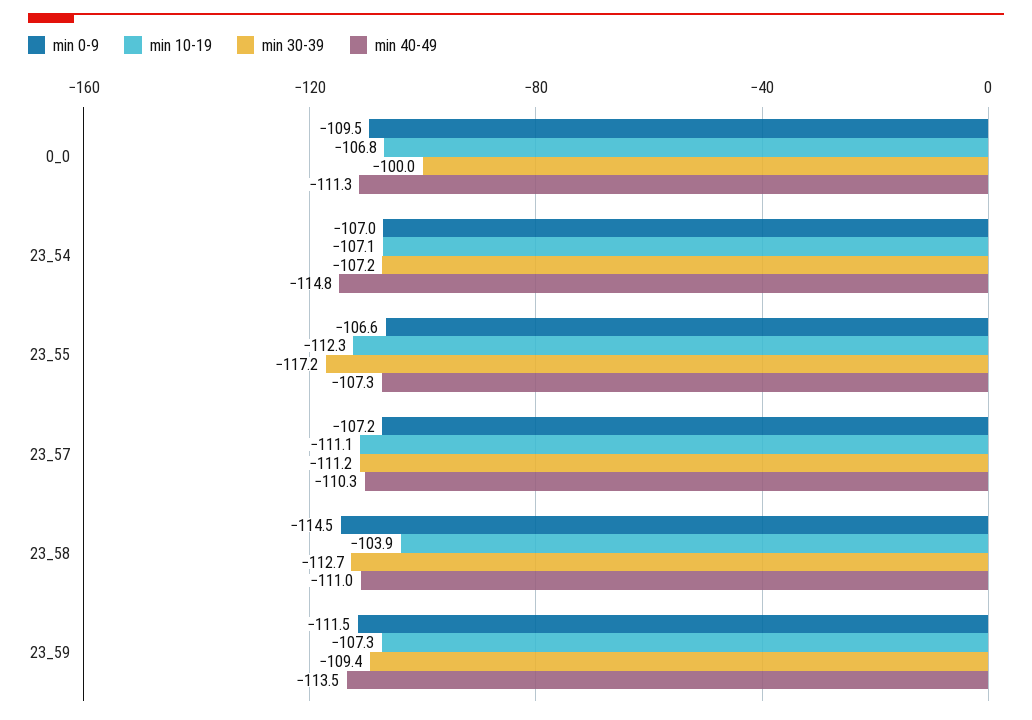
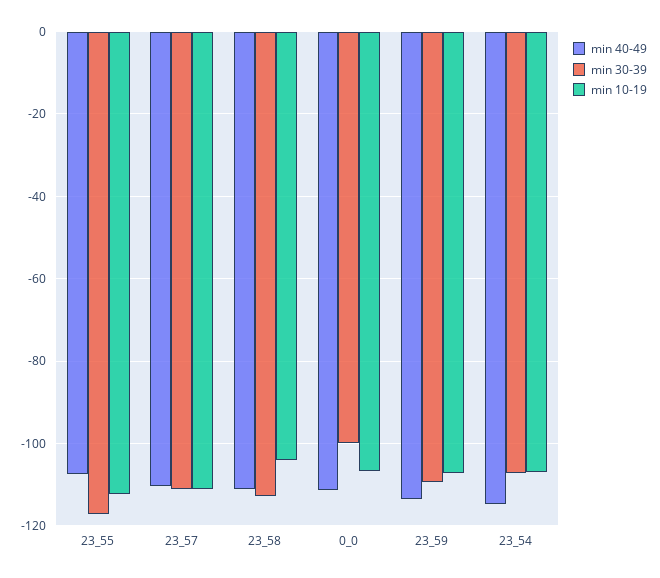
min 0-9, 0_0: -109.5 -> none
min 0-9, 23_54: -107 -> none
min 0-9, 23_55: -106.6 -> none
min 0-9, 23_57: -107.2 -> none
min 0-9, 23_58: -114.5 -> none
min 0-9, 23_59: -111.5 -> none

